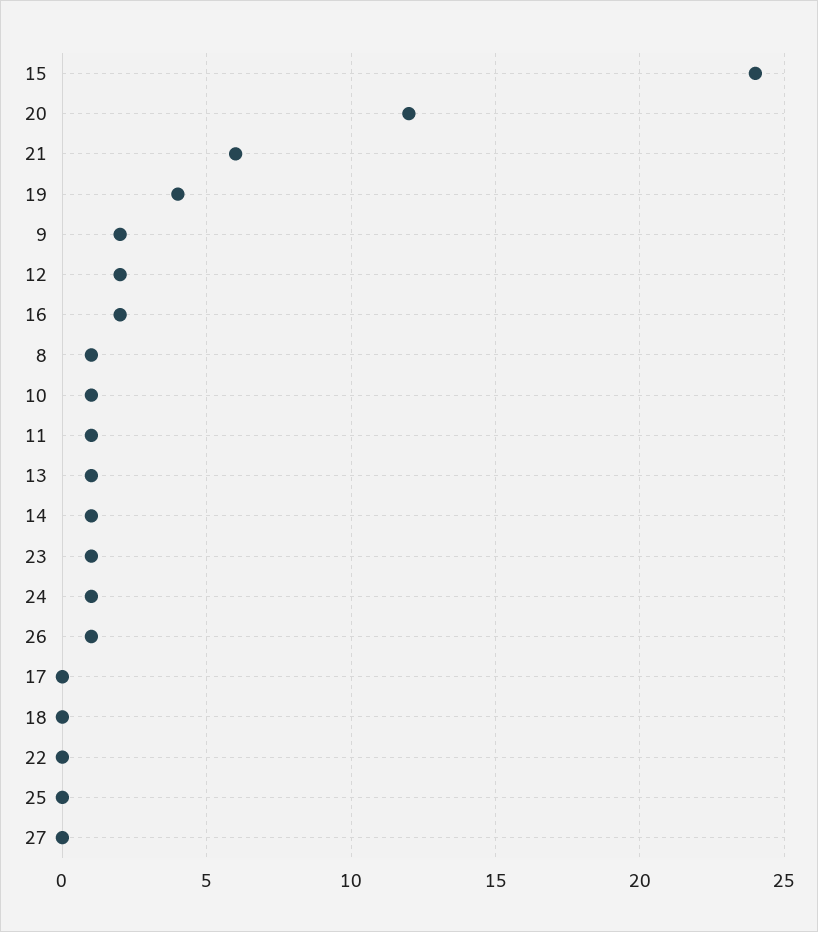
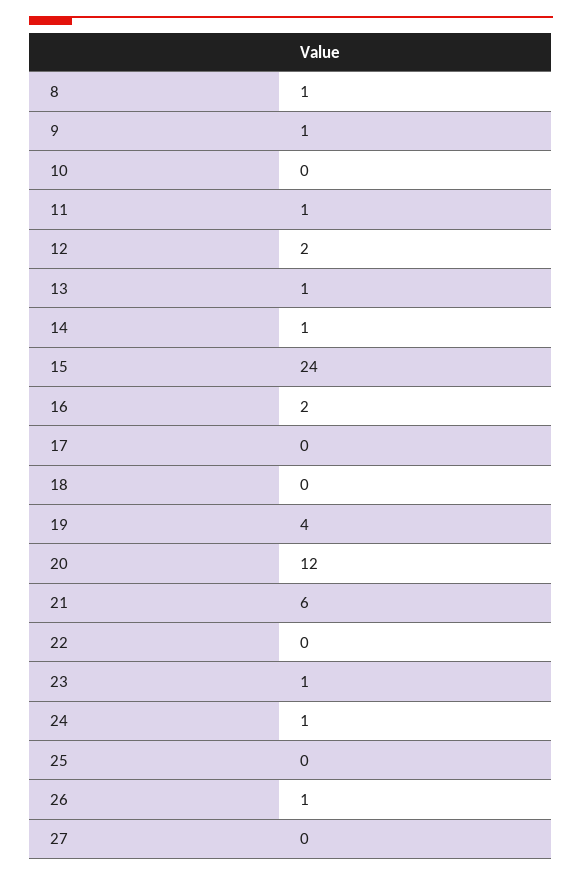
9: 2 -> 1
10: 1 -> 0

